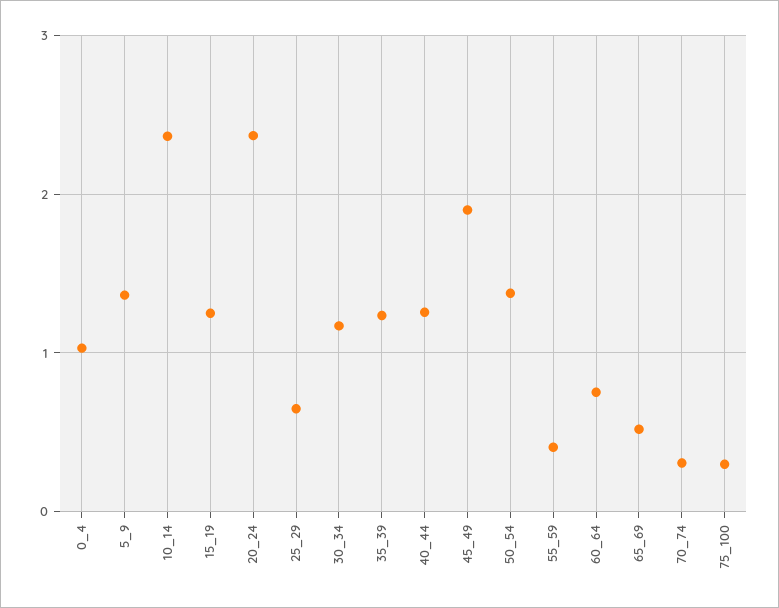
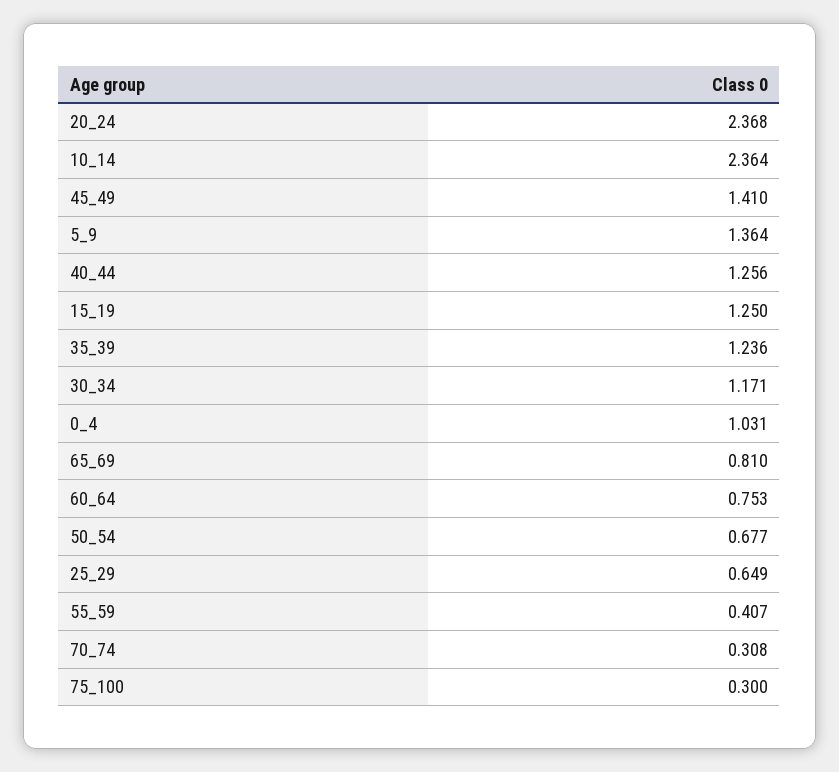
45_49: 1.9 -> 1.41
50_54: 1.4 -> 0.677
65_69: 0.5 -> 0.81

